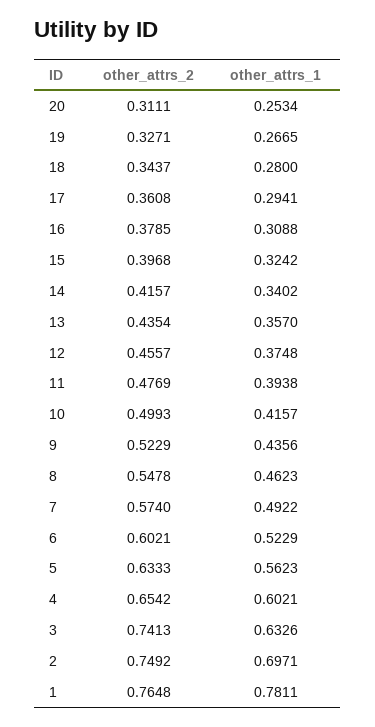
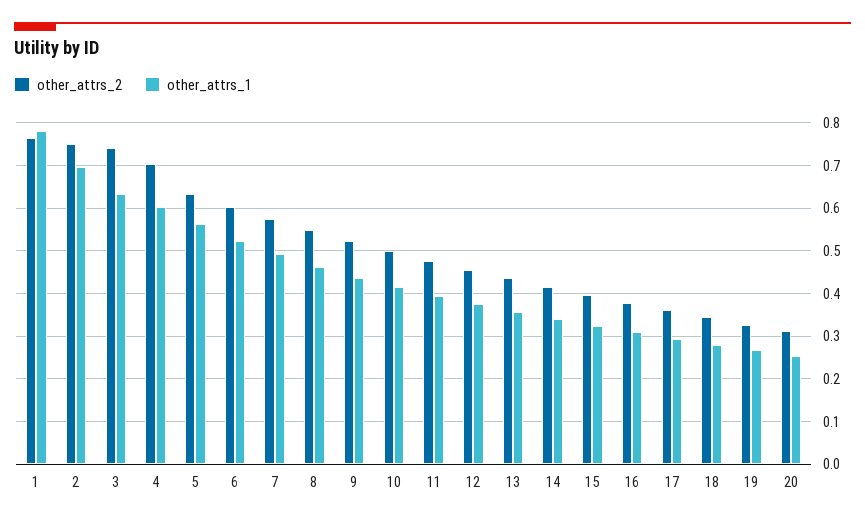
other_attrs_2, 4: 0.6542 -> 0.7

